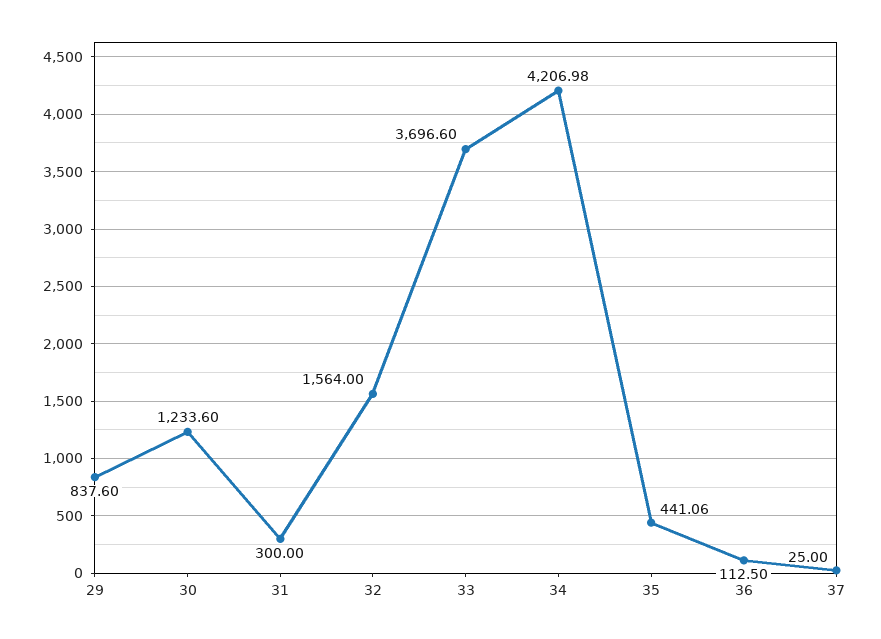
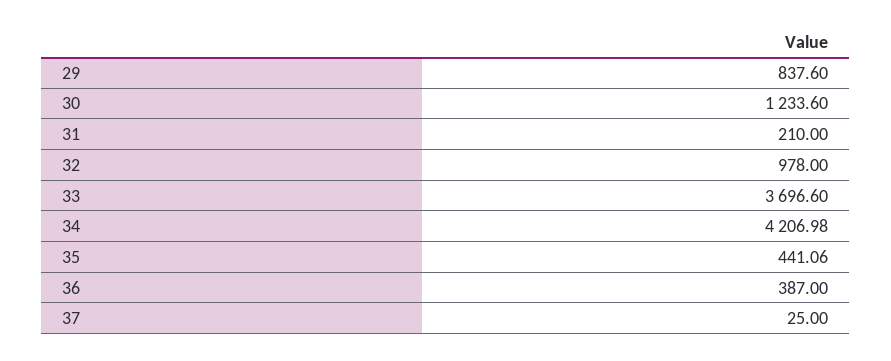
31: 300 -> 210
32: 1564 -> 978
36: 112.5 -> 387

